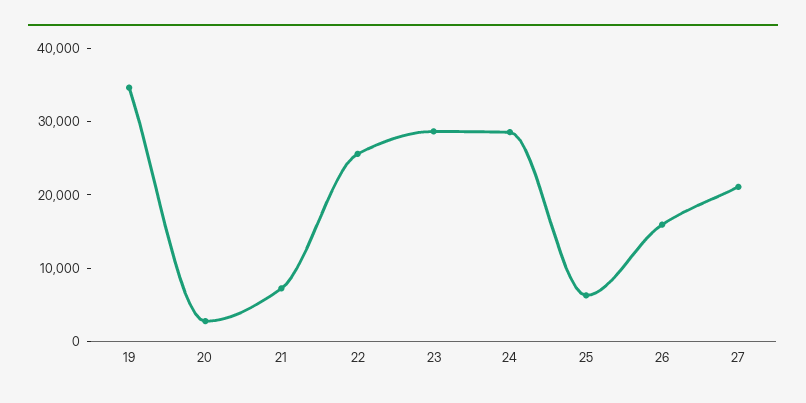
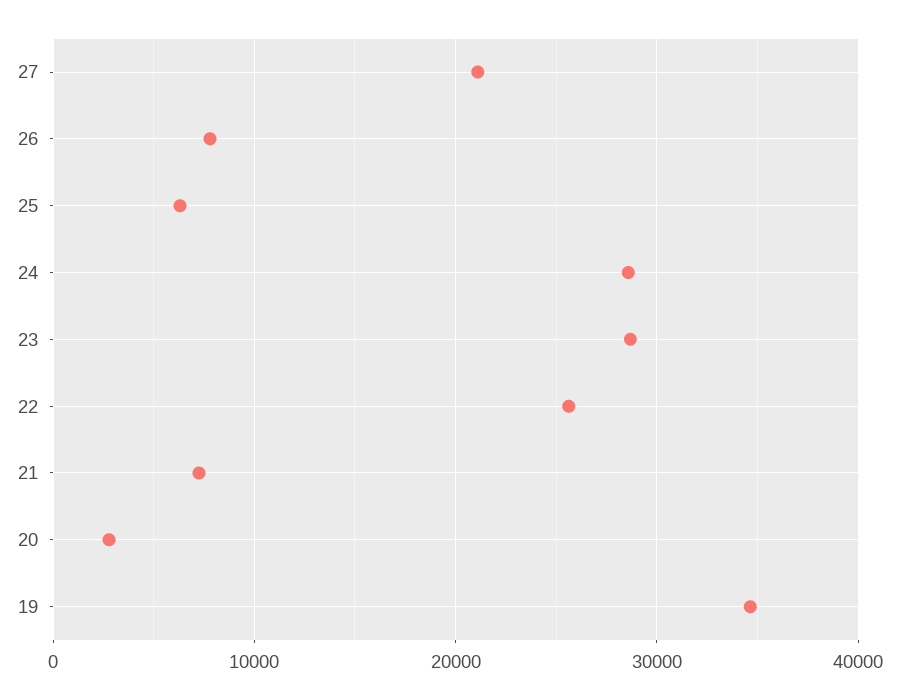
26: 16000 -> 8000

